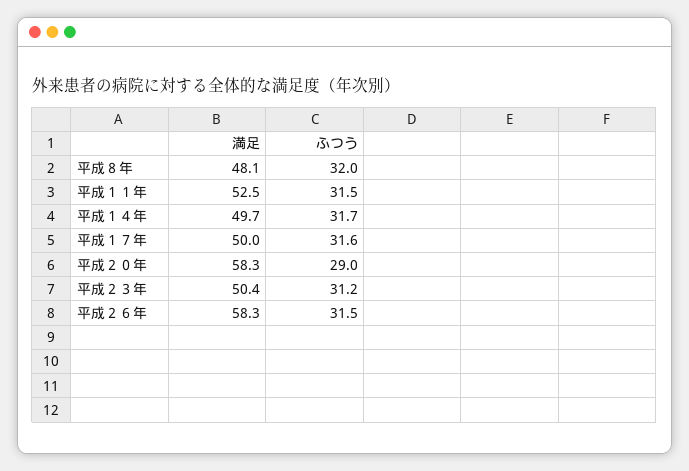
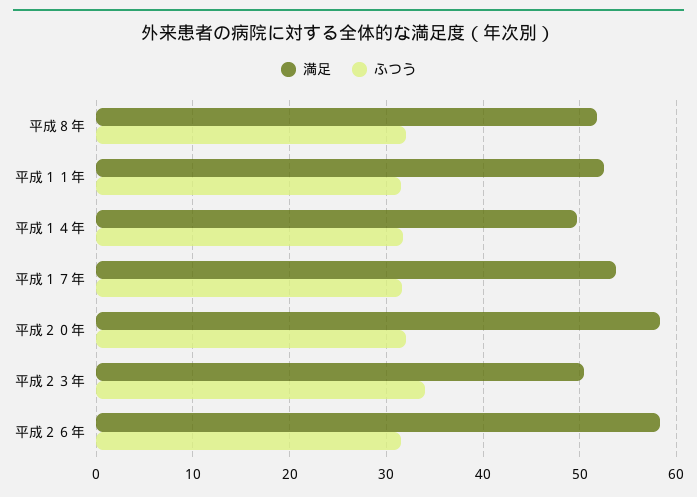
満足, 平成８年: 48.1 -> 52
満足, 平成１７年: 50 -> 54
ふつう, 平成２０年: 29 -> 32
ふつう, 平成２３年: 31.2 -> 34

